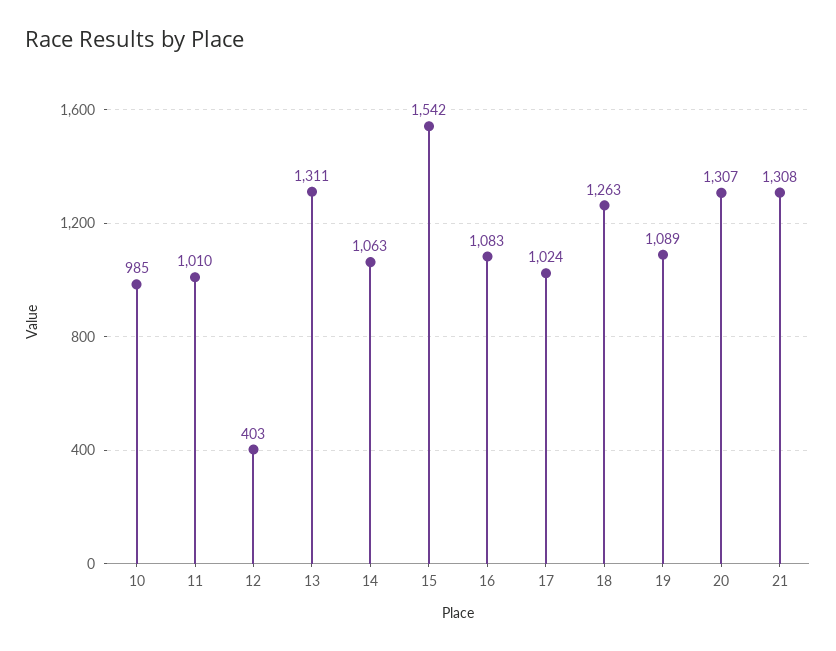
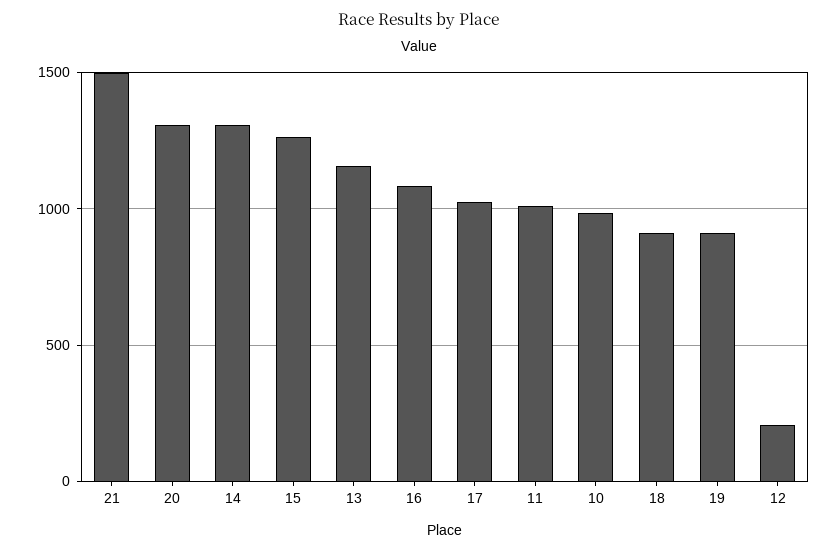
12: 403 -> 200
13: 1311 -> 1150
14: 1063 -> 1300
15: 1542 -> 1250
18: 1263 -> 900
19: 1089 -> 900
21: 1308 -> 1500

